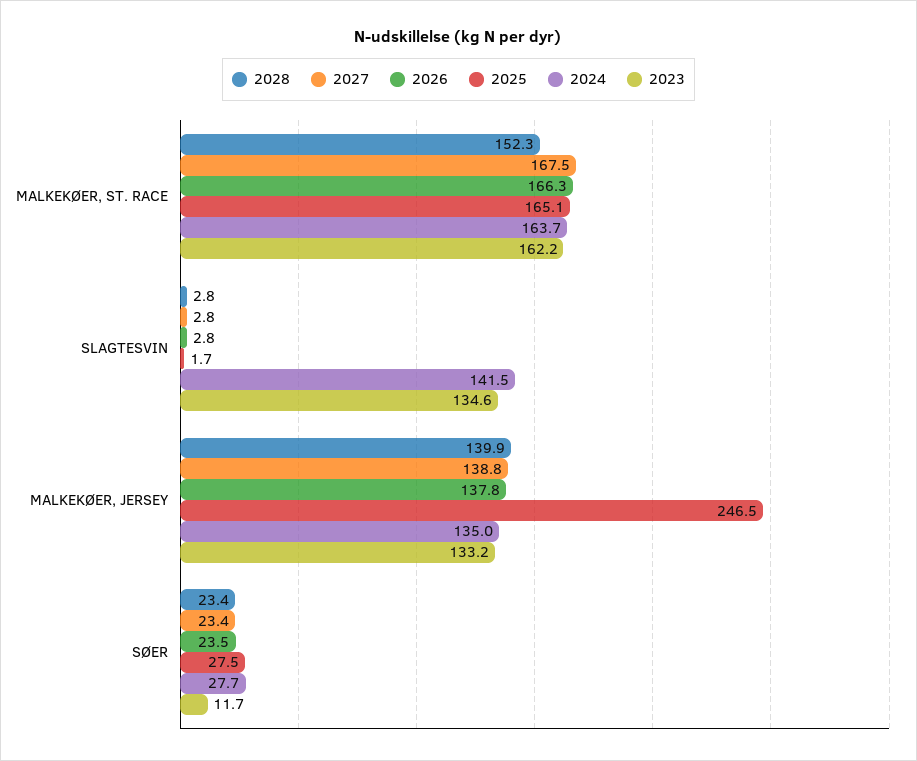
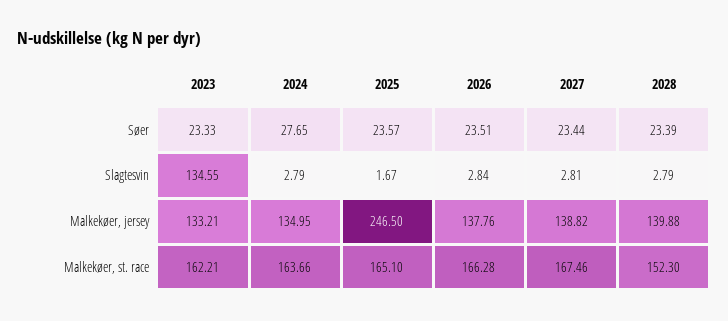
2024, SLAGTESVIN: 141.5 -> 2.79
2025, SØER: 27.5 -> 23.57
2023, SØER: 11.7 -> 23.33

